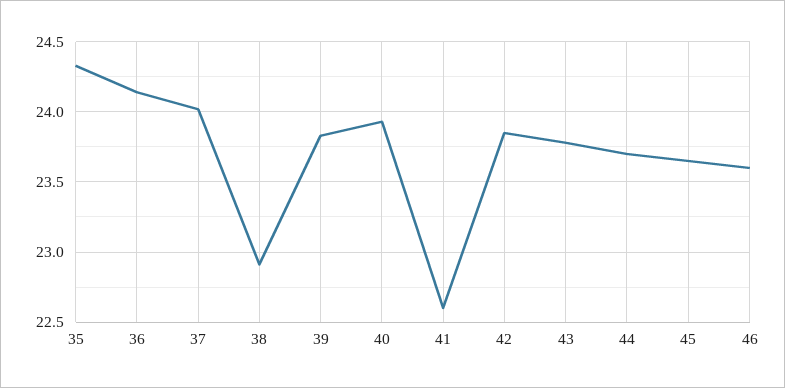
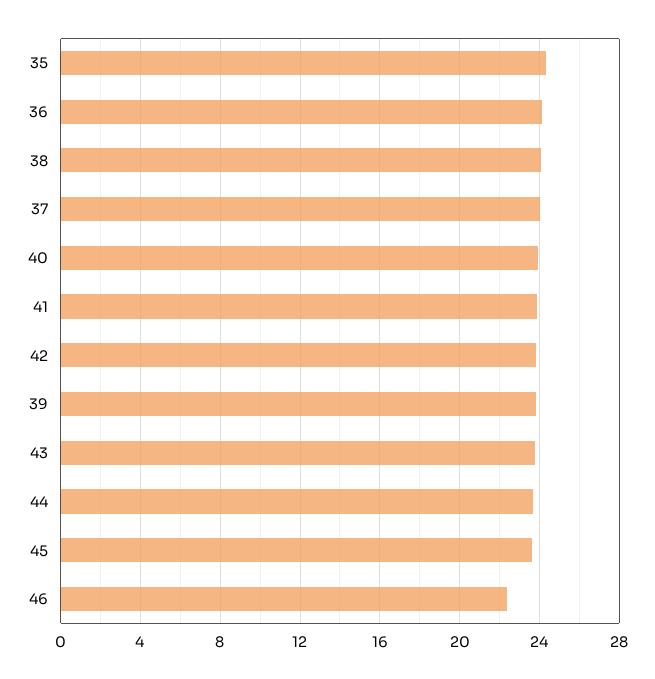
38: 22.9 -> 24
41: 22.6 -> 24
46: 23.6 -> 22.5

